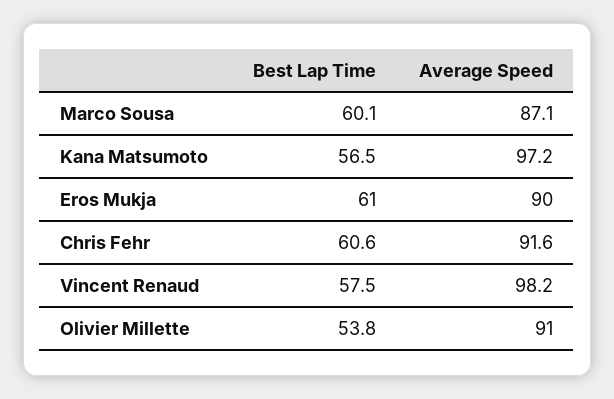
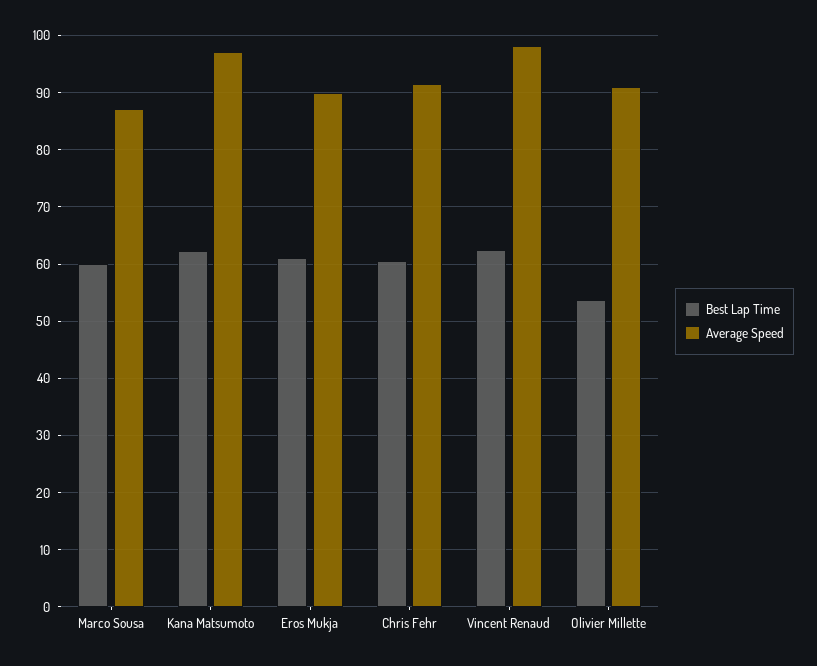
Best Lap Time, Kana Matsumoto: 56.5 -> 62
Best Lap Time, Vincent Renaud: 57.5 -> 62

